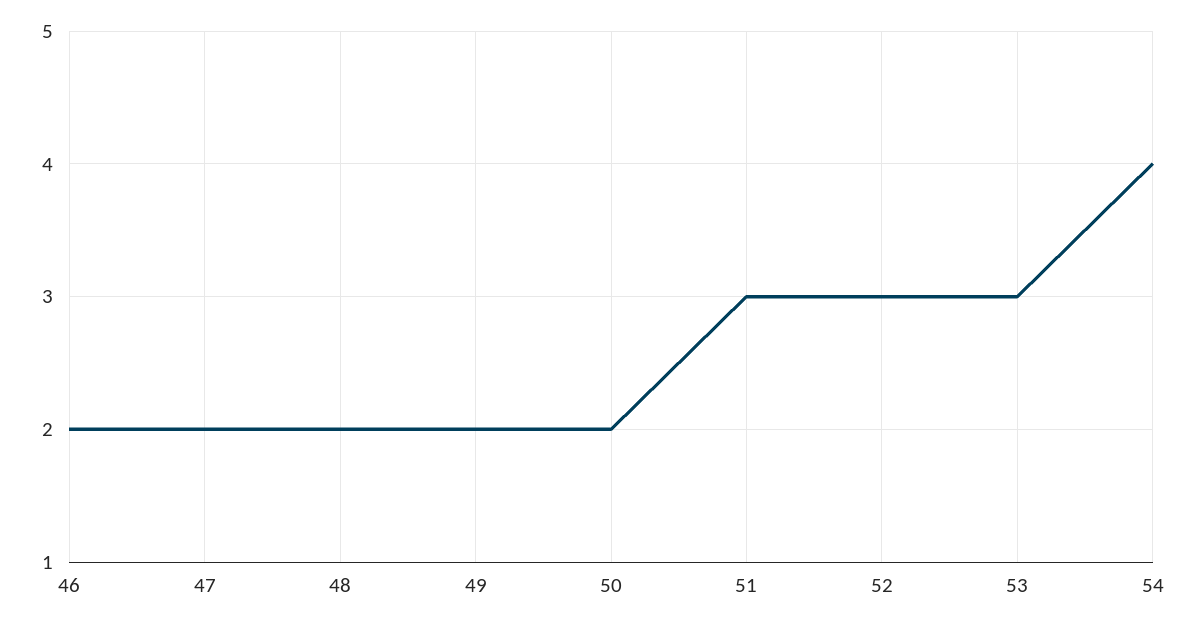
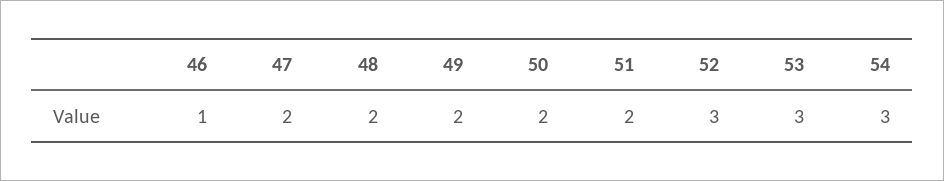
46: 2 -> 1
51: 3 -> 2
54: 4 -> 3

